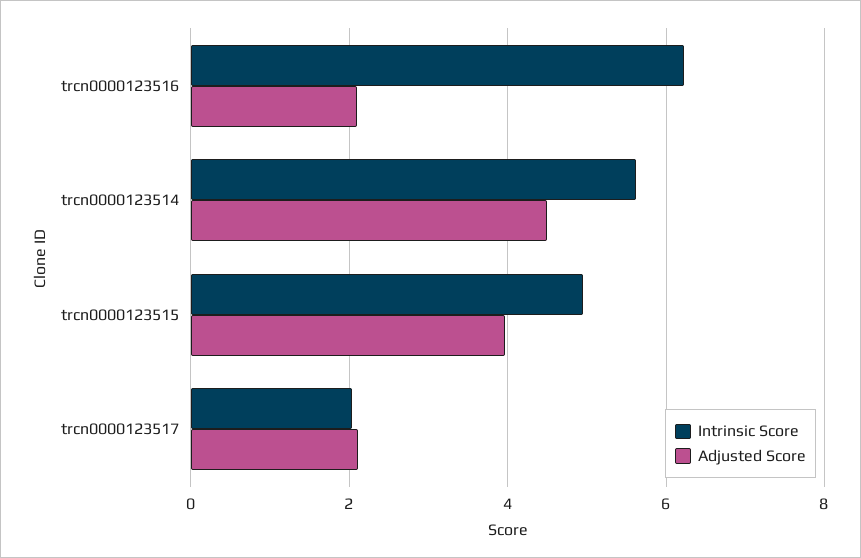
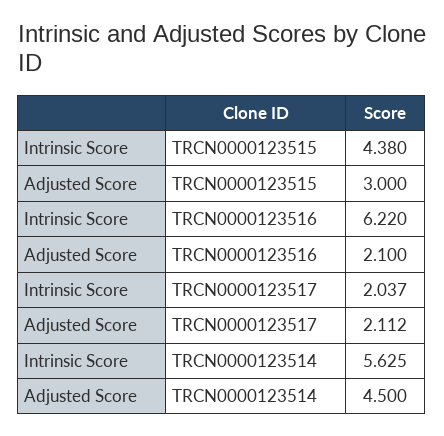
Intrinsic Score, trcn0000123515: 5 -> 4.38
Adjusted Score, trcn0000123515: 4 -> 3

